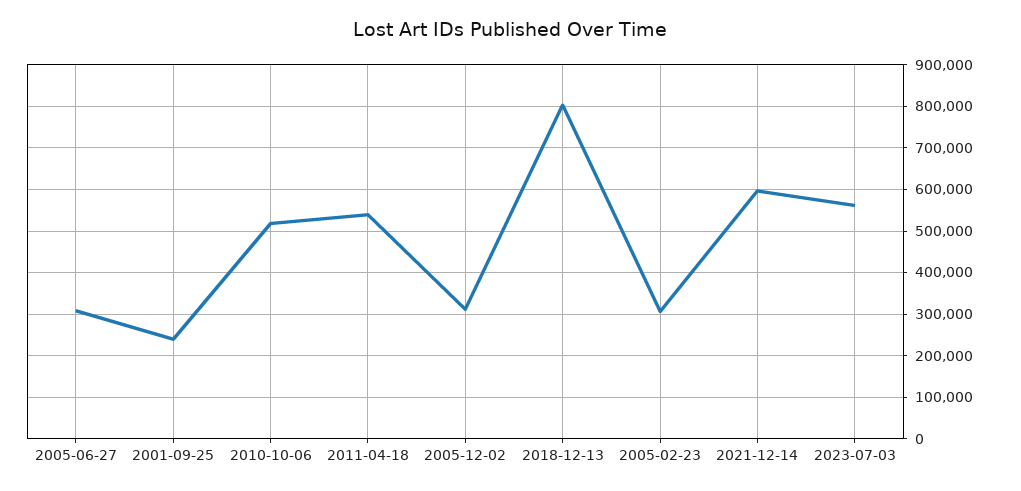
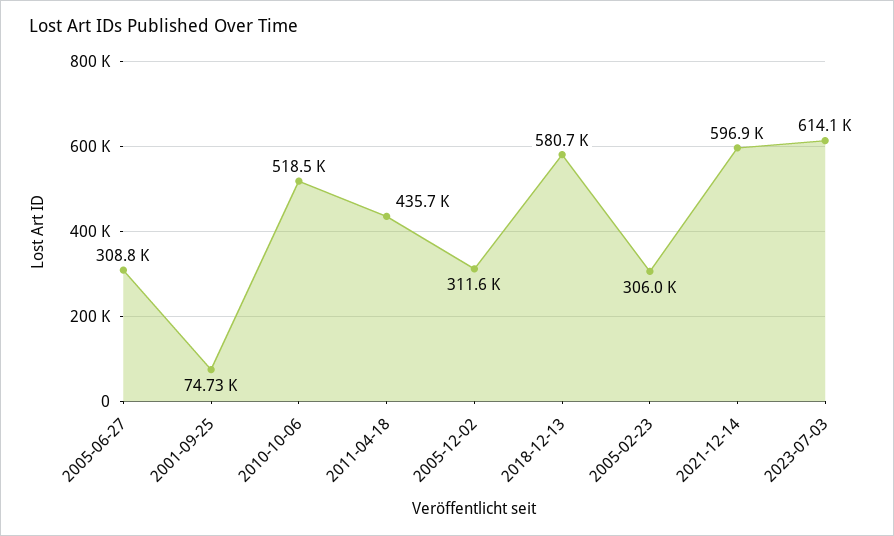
2001-09-25: 240000 -> 74730
2011-04-18: 540000 -> 435700
2018-12-13: 800000 -> 580700
2023-07-03: 560000 -> 614100

